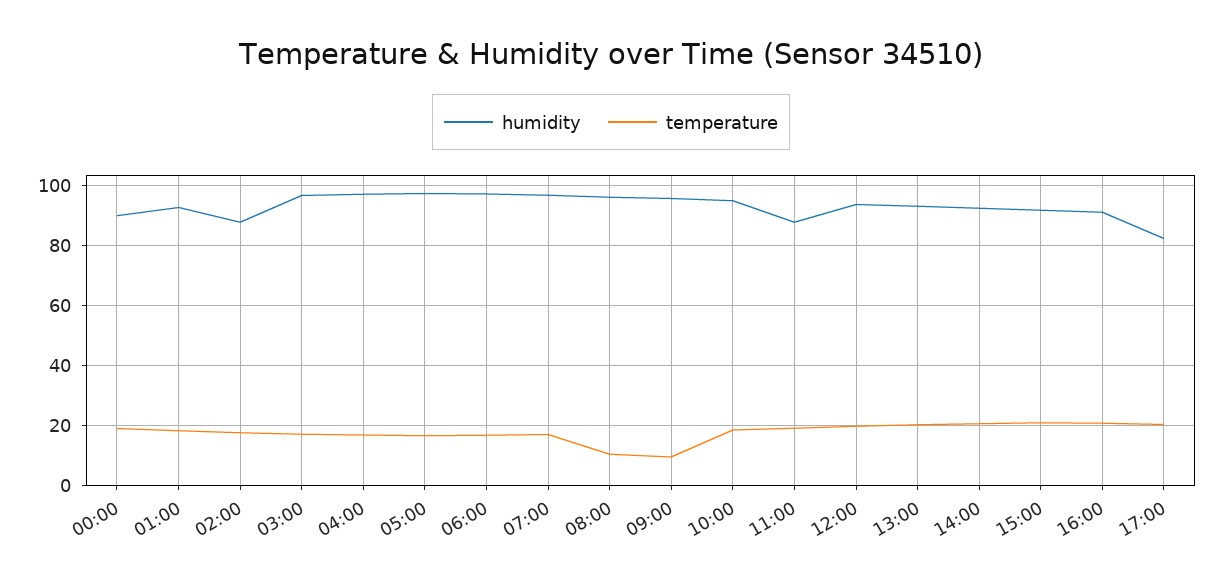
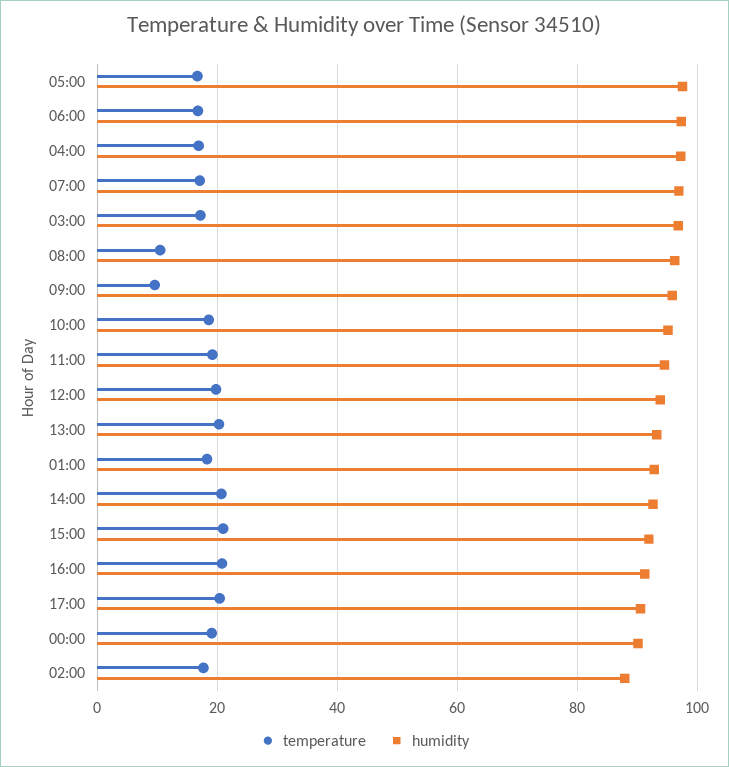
humidity, 11:00: 87.5 -> 94
humidity, 17:00: 82.5 -> 90

